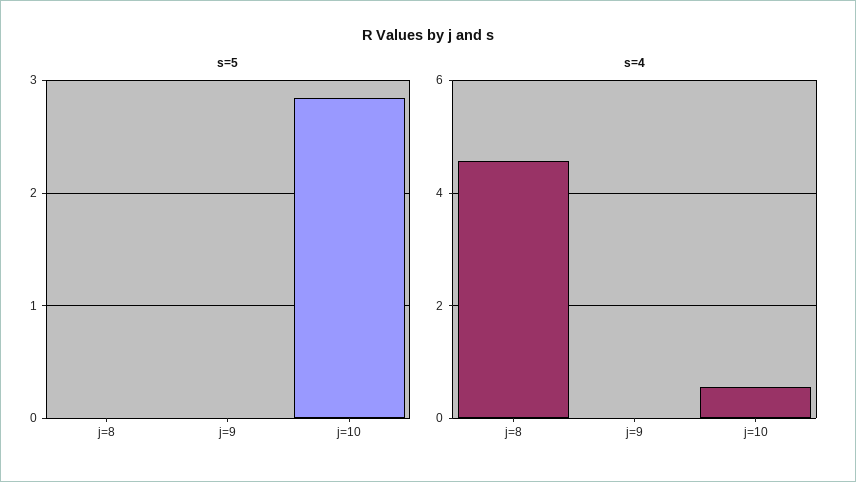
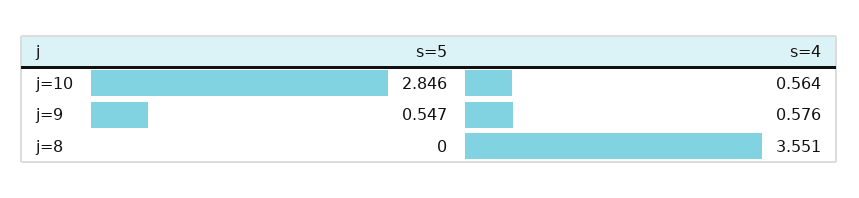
s=5, j=9: 0 -> 0.547
s=4, j=8: 4.6 -> 3.551
s=4, j=9: 0 -> 0.576

